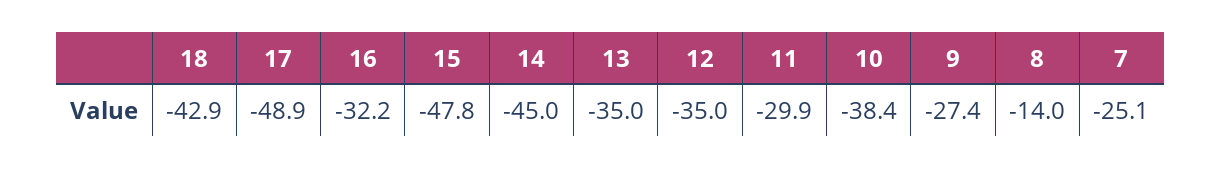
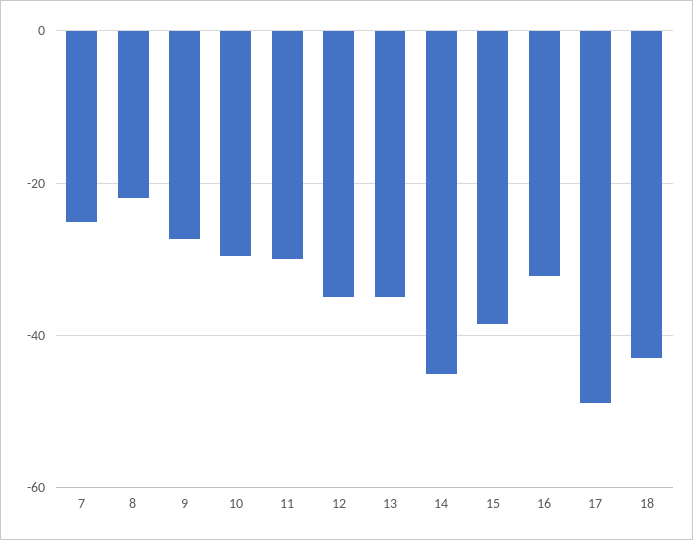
15: -47.8 -> -38
10: -38.4 -> -30
8: -14 -> -22

